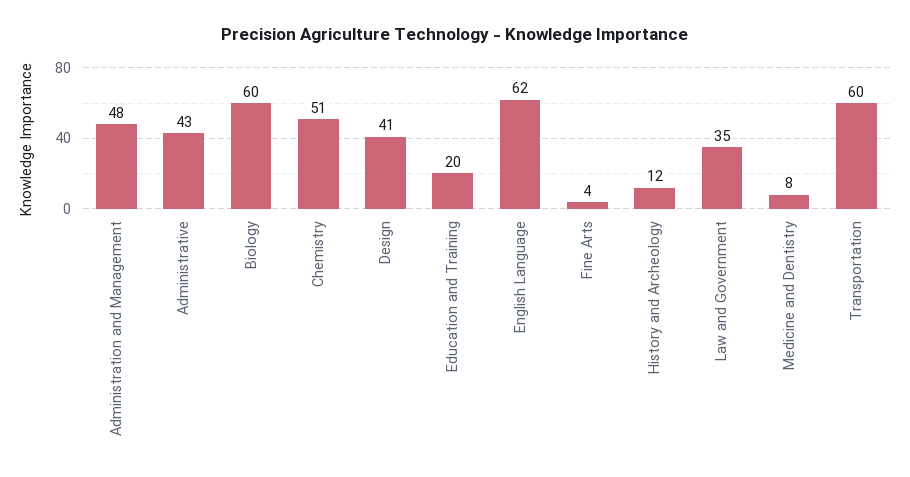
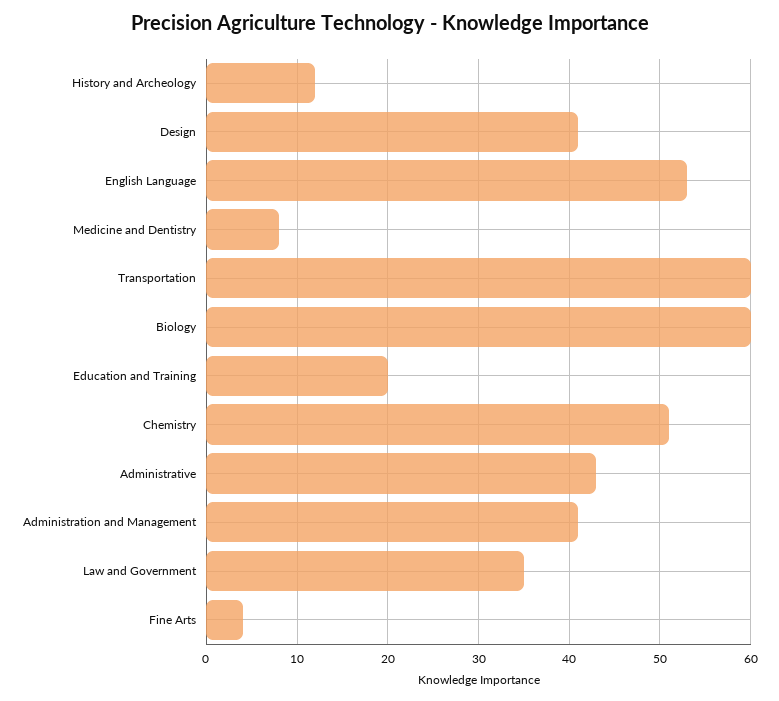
Administration and Management: 48 -> 41
English Language: 62 -> 53

